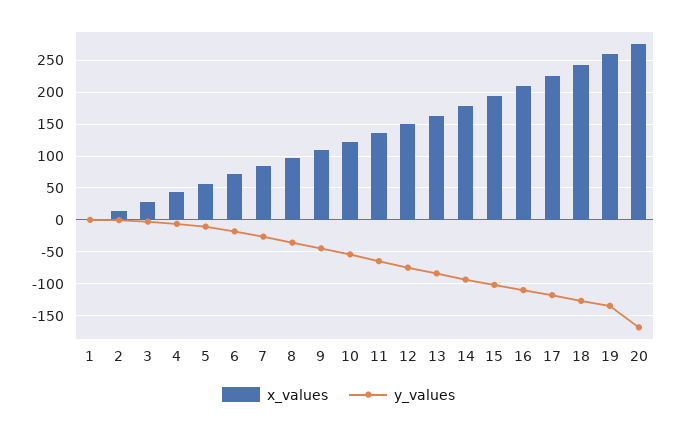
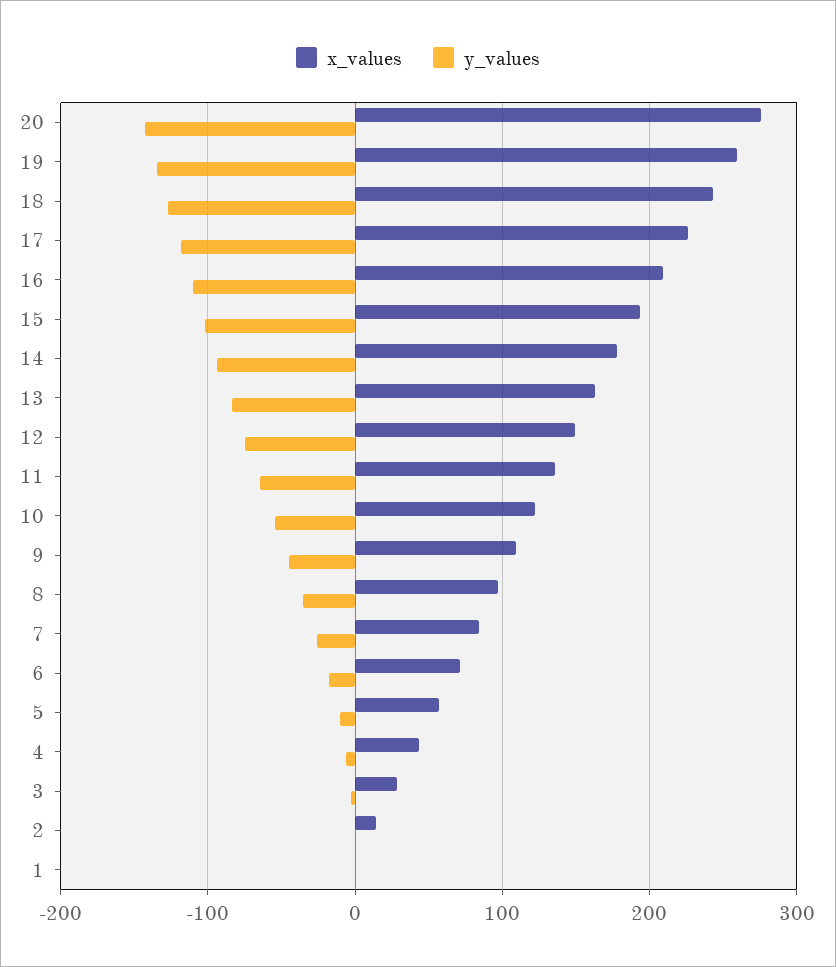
y_values, 20: -170 -> -140

